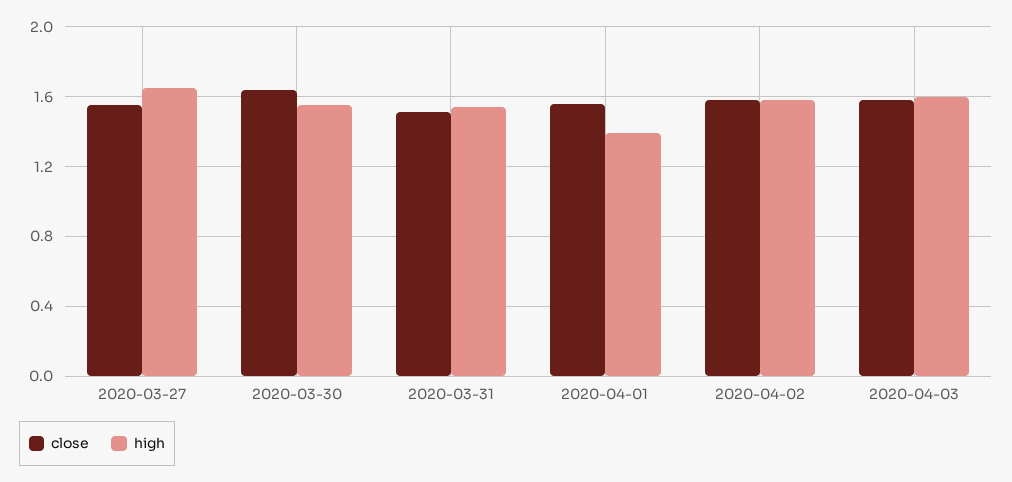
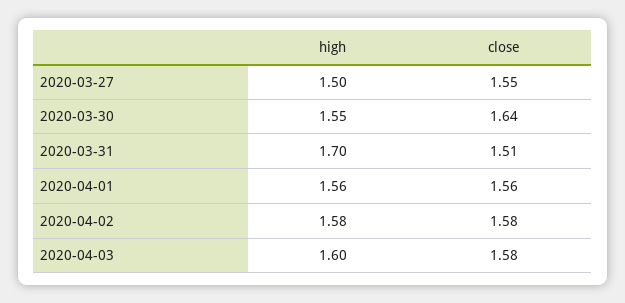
high, 2020-03-27: 1.65 -> 1.5
high, 2020-03-31: 1.55 -> 1.7
high, 2020-04-01: 1.4 -> 1.56

